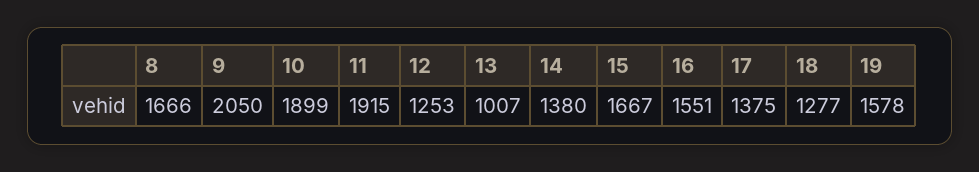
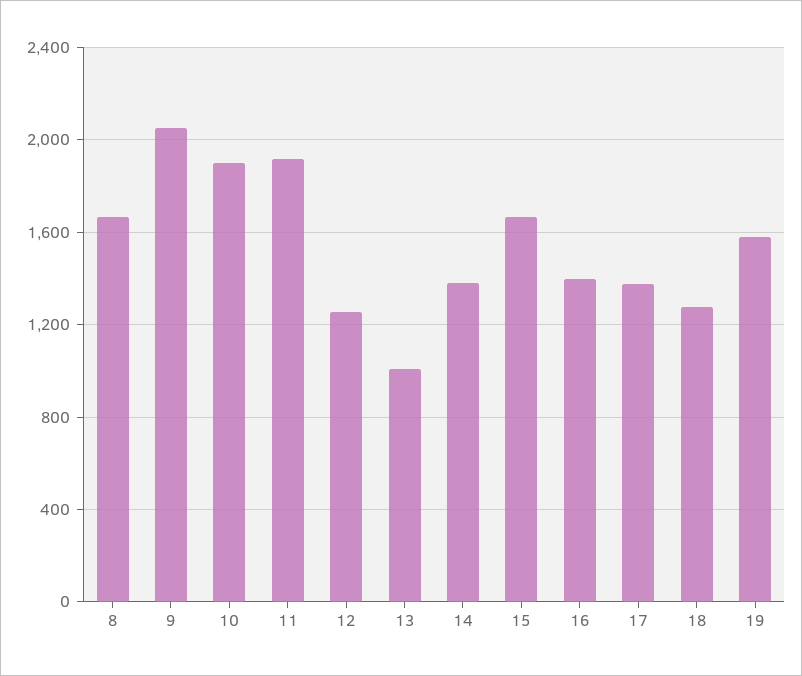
16: 1551 -> 1400

